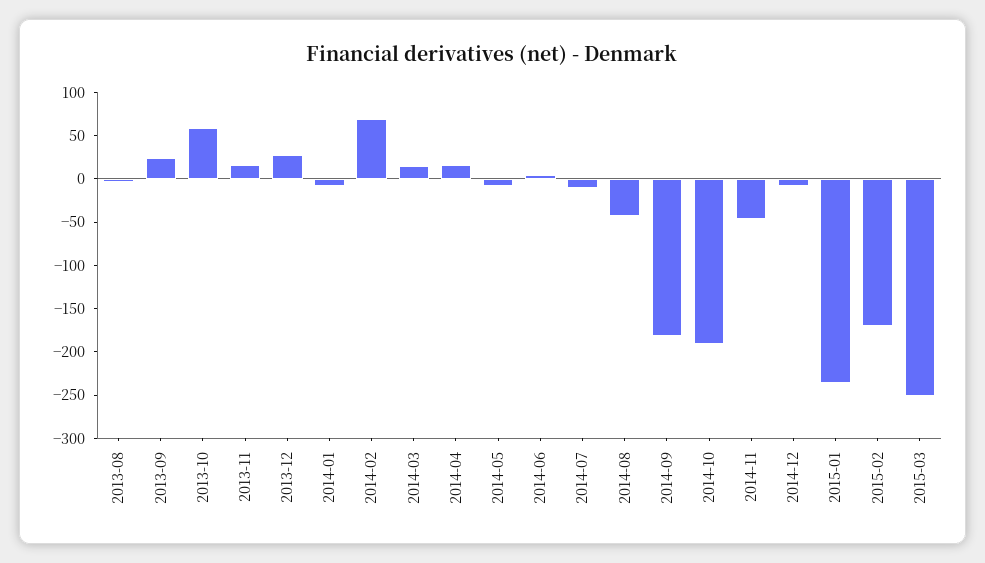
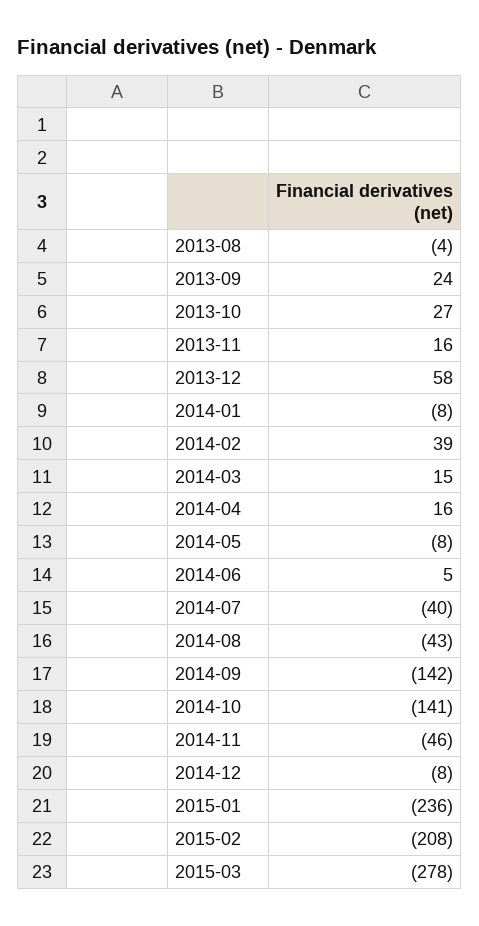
2013-10: 60 -> 27
2013-12: 30 -> 58
2014-02: 70 -> 39
2014-07: -10 -> -40
2014-09: -180 -> -142
2014-10: -190 -> -141
2015-02: -170 -> -208
2015-03: -250 -> -278

